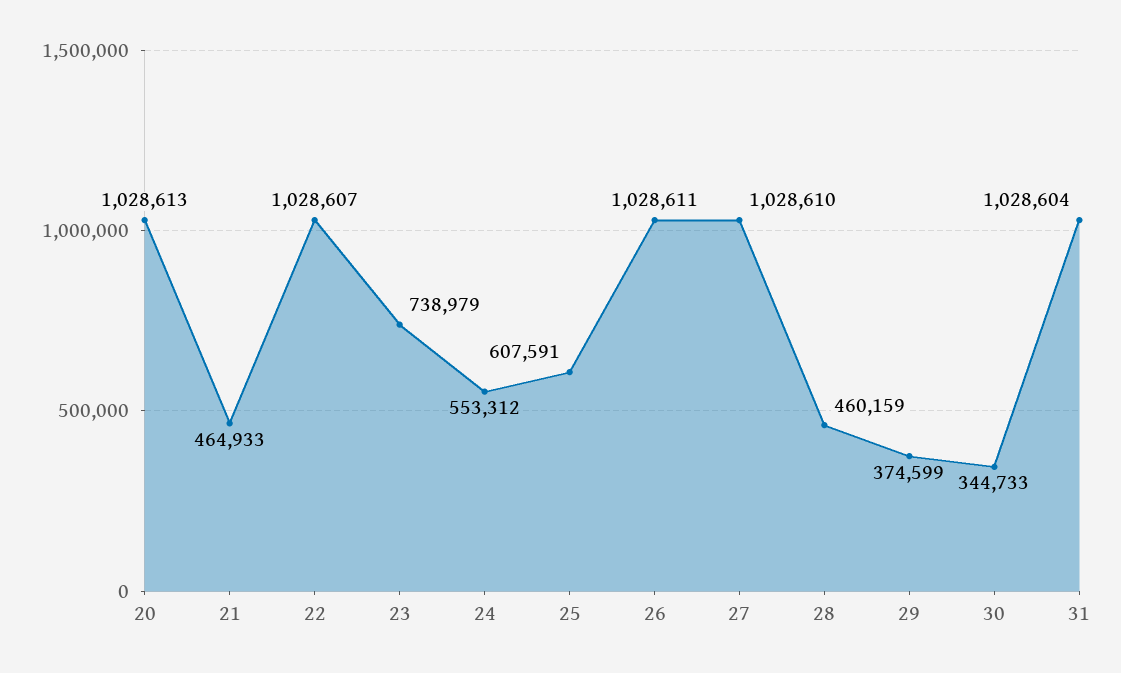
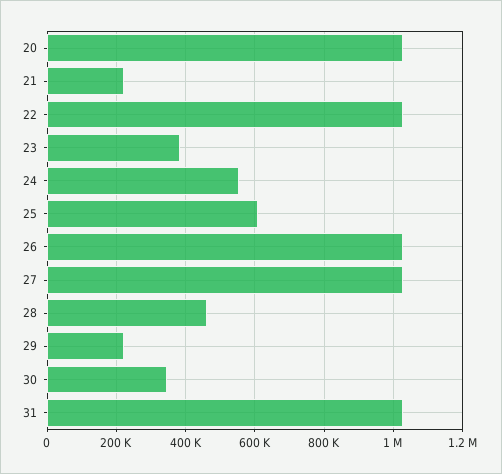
21: 464933 -> 220000
23: 738979 -> 380000
29: 374599 -> 220000

